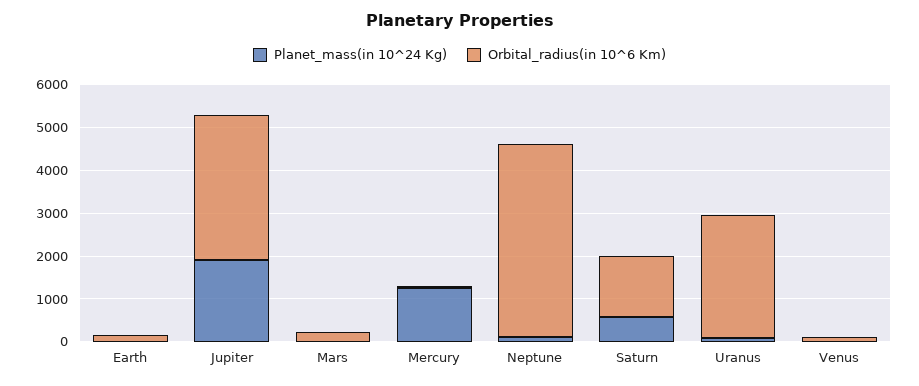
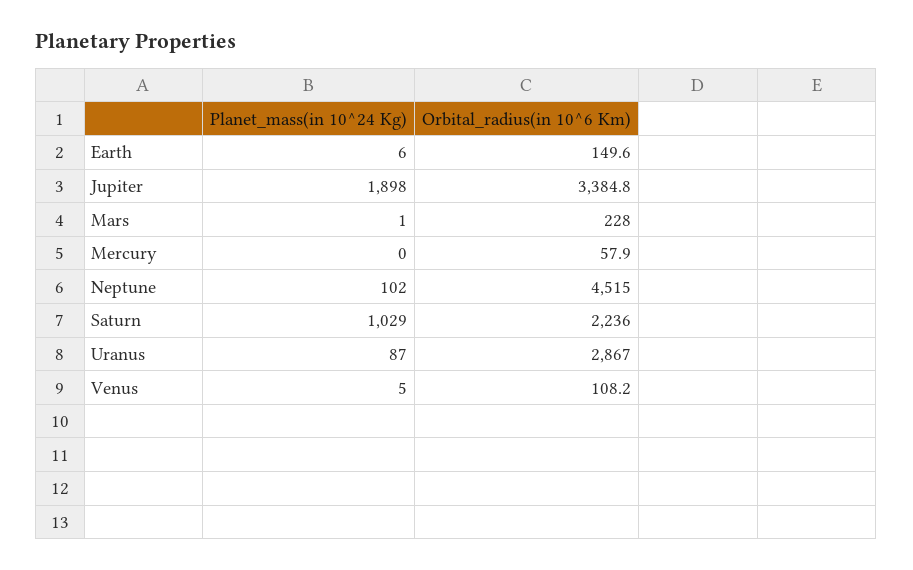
Planet_mass(in 10^24 Kg), Mercury: 1200 -> 0
Planet_mass(in 10^24 Kg), Saturn: 600 -> 1029
Orbital_radius(in 10^6 Km), Saturn: 1400 -> 2236

